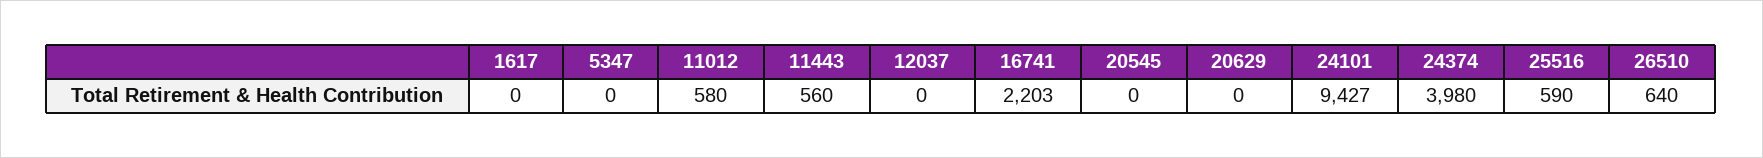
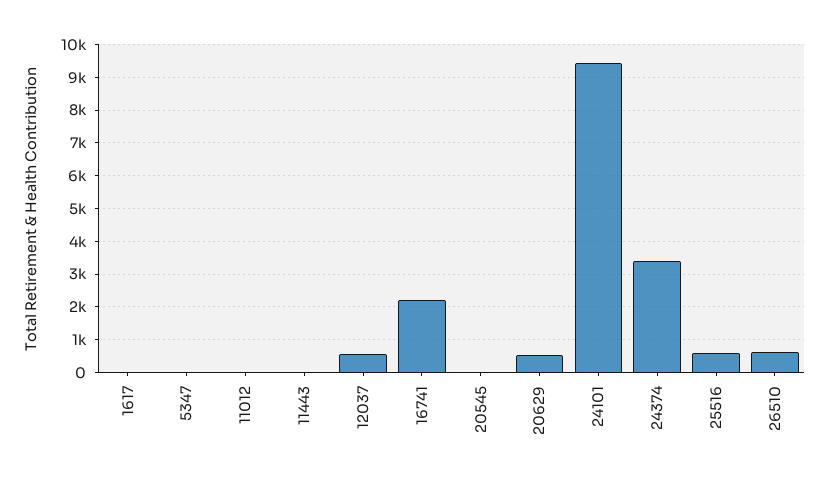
11012: 580 -> 0
11443: 560 -> 0
12037: 0 -> 600
20629: 0 -> 600
24374: 3980 -> 3400

